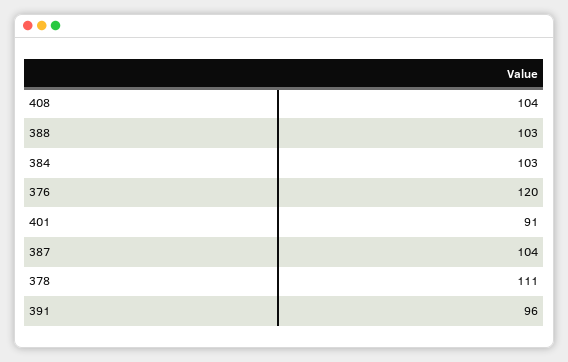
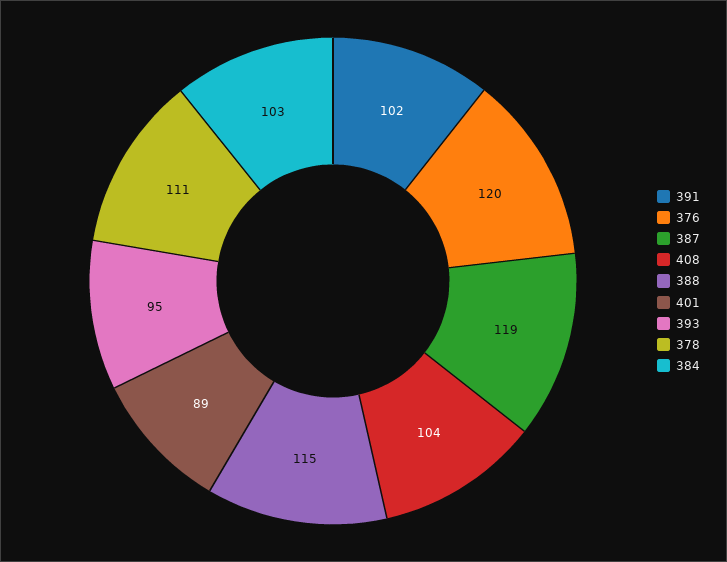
388: 103 -> 115
401: 91 -> 89
387: 104 -> 119
391: 96 -> 102
393: none -> 95

